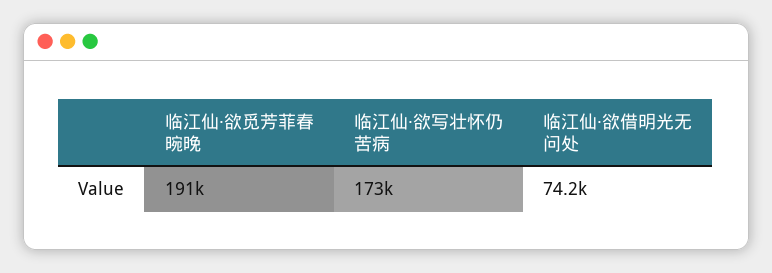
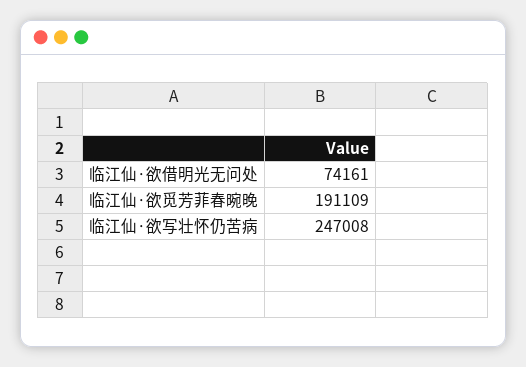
临江仙·欲写壮怀仍苦病: 173000 -> 247008

